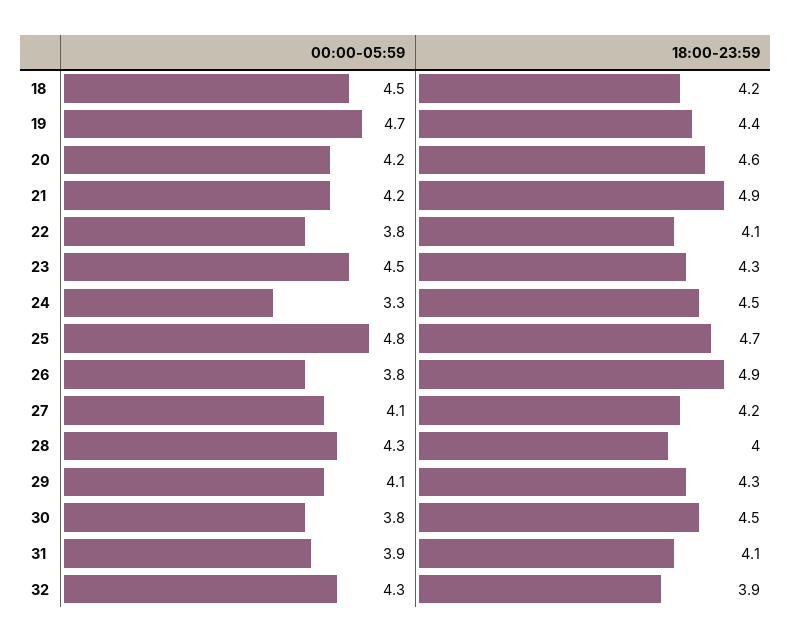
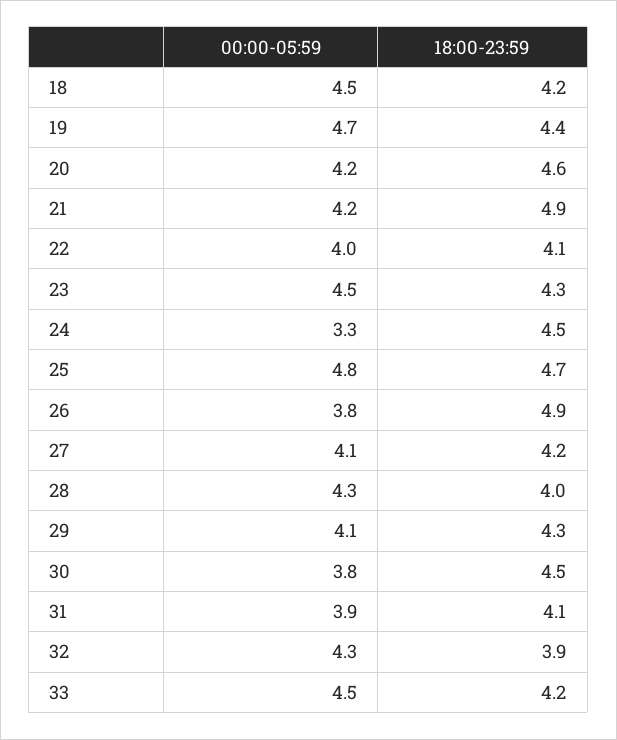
00:00-05:59, 22: 3.8 -> 4
00:00-05:59, 33: none -> 4.5
18:00-23:59, 33: none -> 4.2

